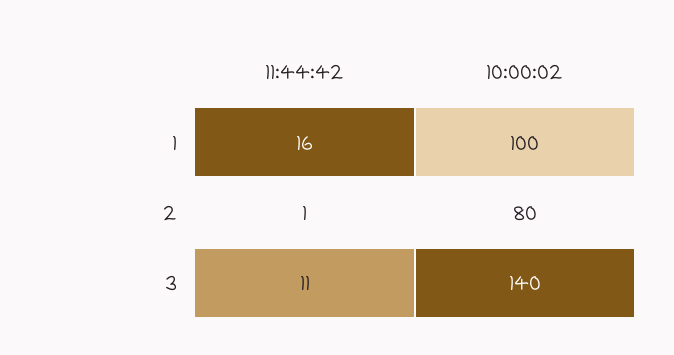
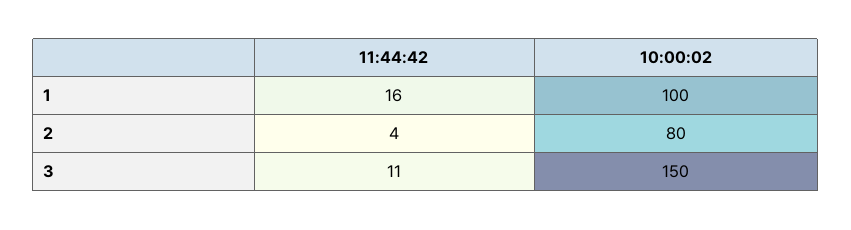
11:44:42, 2: 1 -> 4
10:00:02, 3: 140 -> 150

